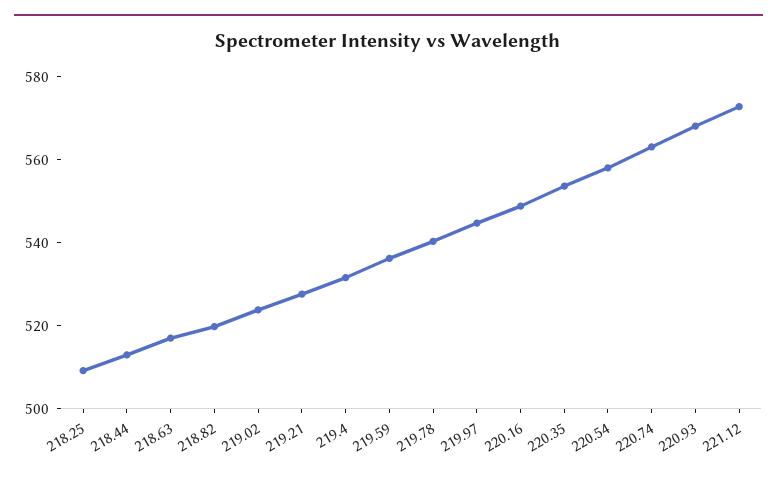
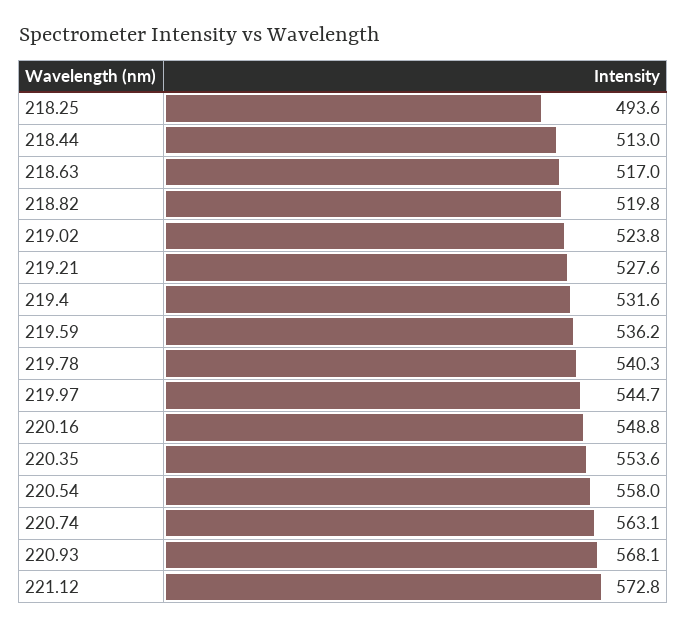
218.25: 510 -> 493.6

